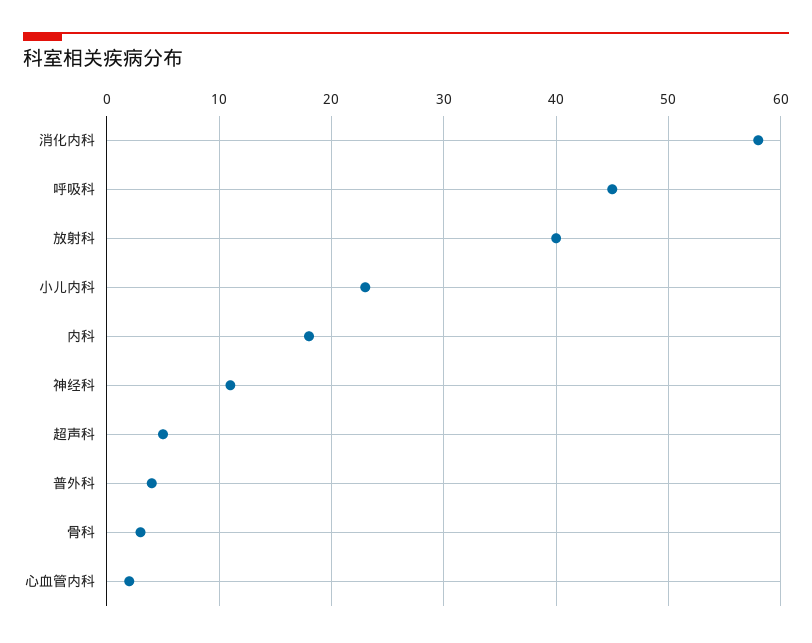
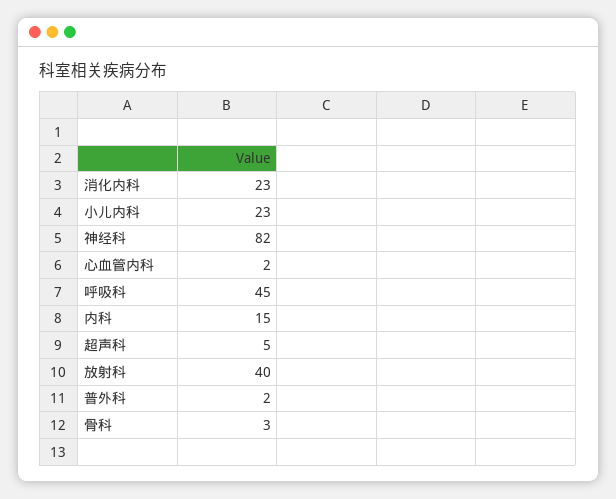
消化内科: 58 -> 23
内科: 18 -> 15
神经科: 11 -> 82
普外科: 4 -> 2

